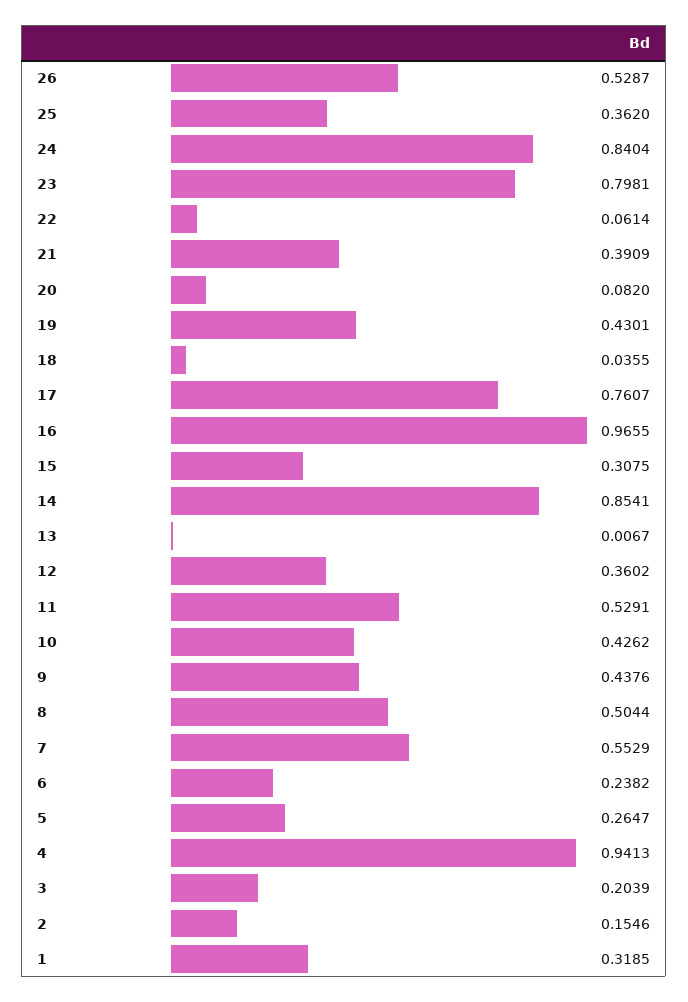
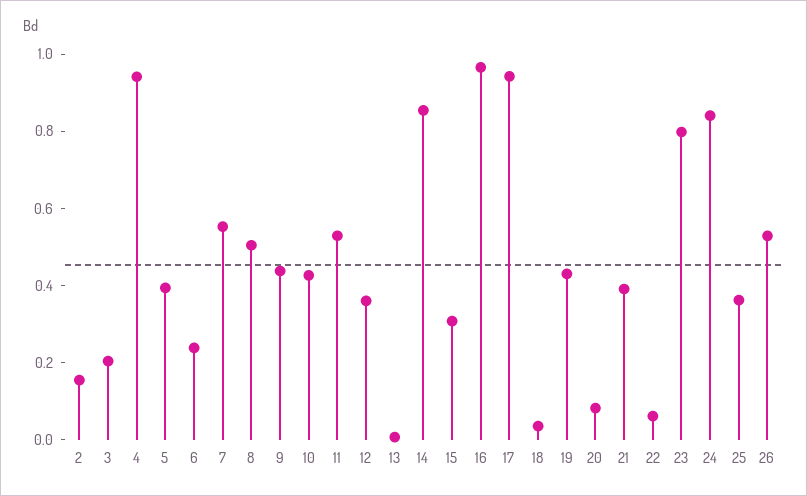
17: 0.7607 -> 0.95
5: 0.2647 -> 0.4
1: 0.3185 -> none

